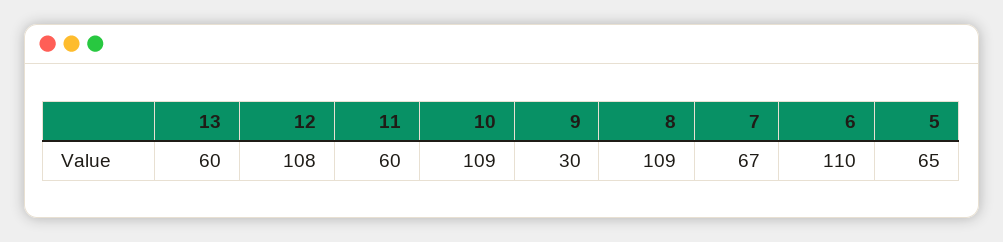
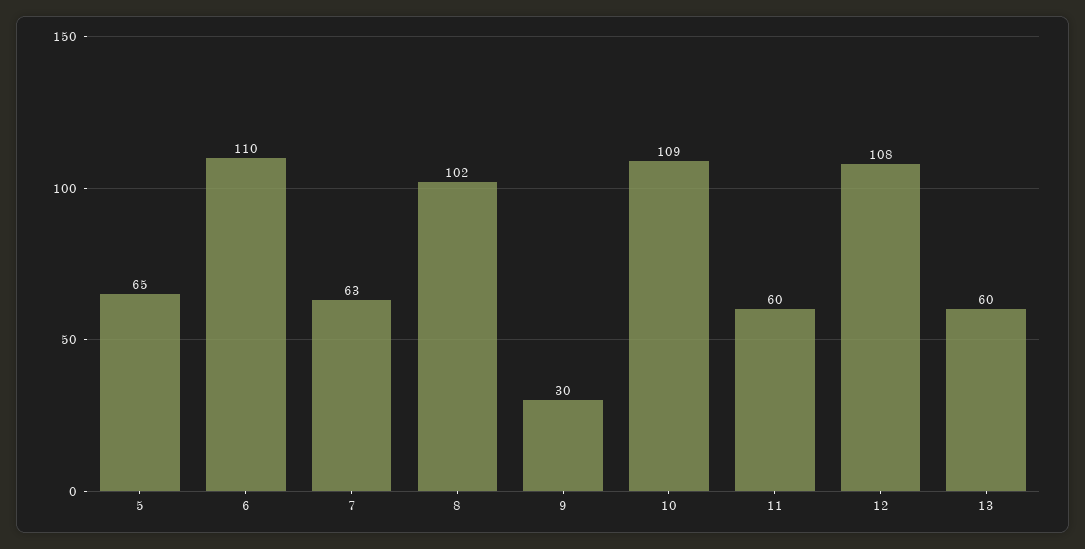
8: 109 -> 102
7: 67 -> 63

